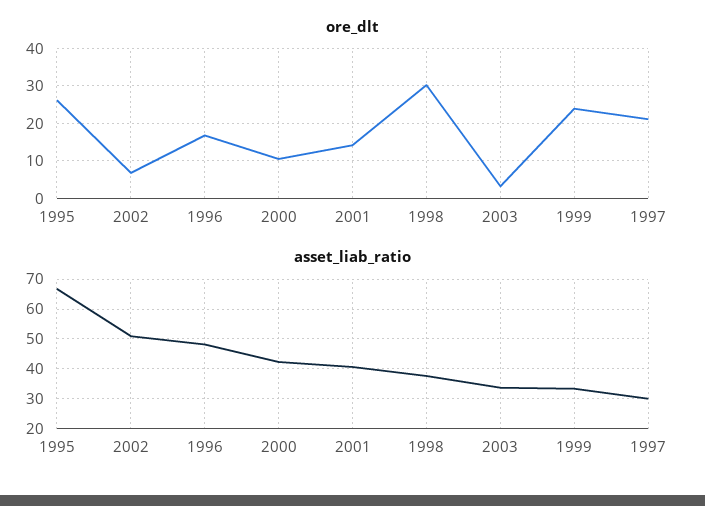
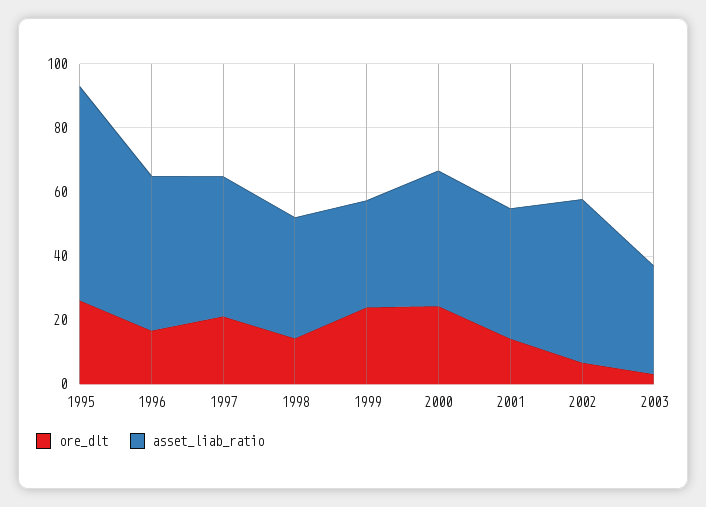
ore_dlt, 2000: 10 -> 25
ore_dlt, 1998: 30 -> 15
asset_liab_ratio, 1997: 30 -> 45

